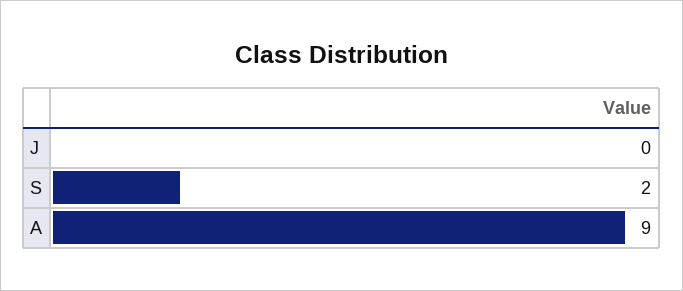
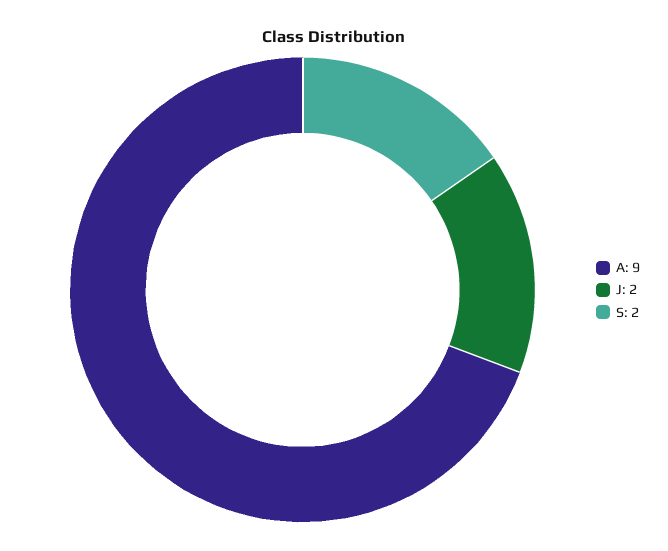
J: 0 -> 2

